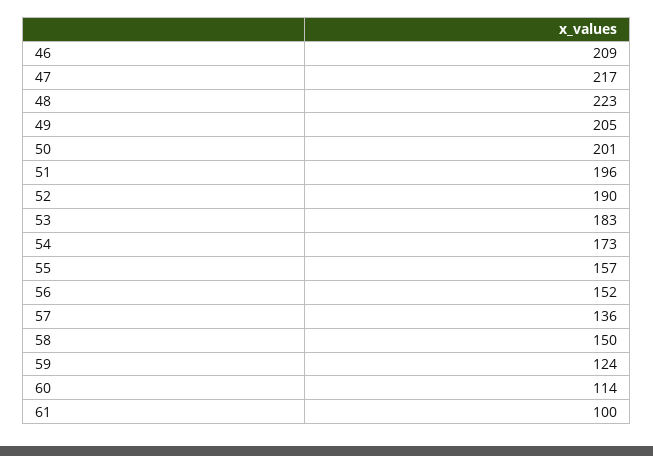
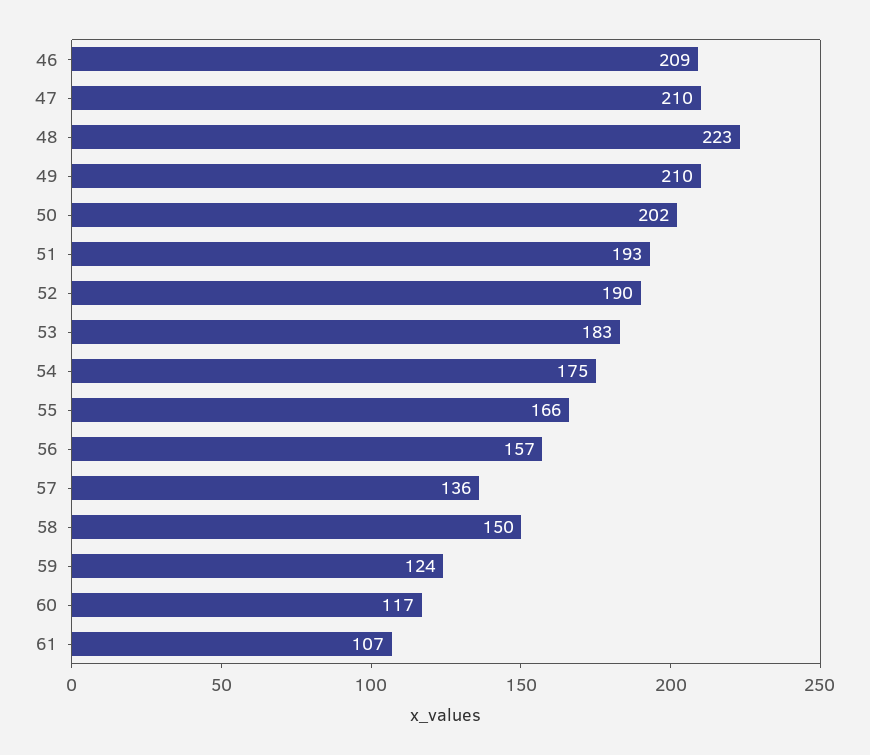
47: 217 -> 210
49: 205 -> 210
50: 201 -> 202
51: 196 -> 193
54: 173 -> 175
55: 157 -> 166
56: 152 -> 157
60: 114 -> 117
61: 100 -> 107

